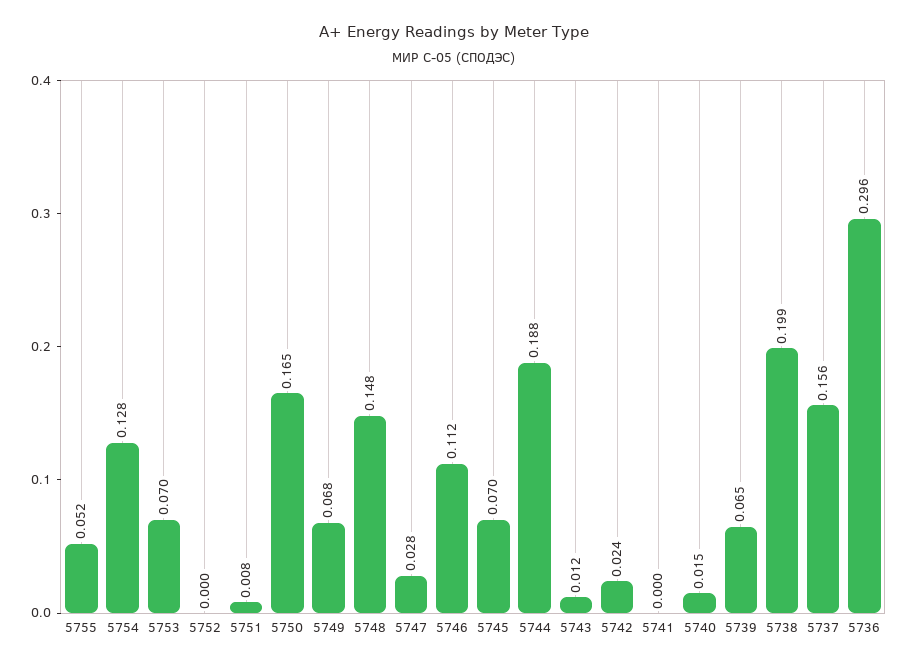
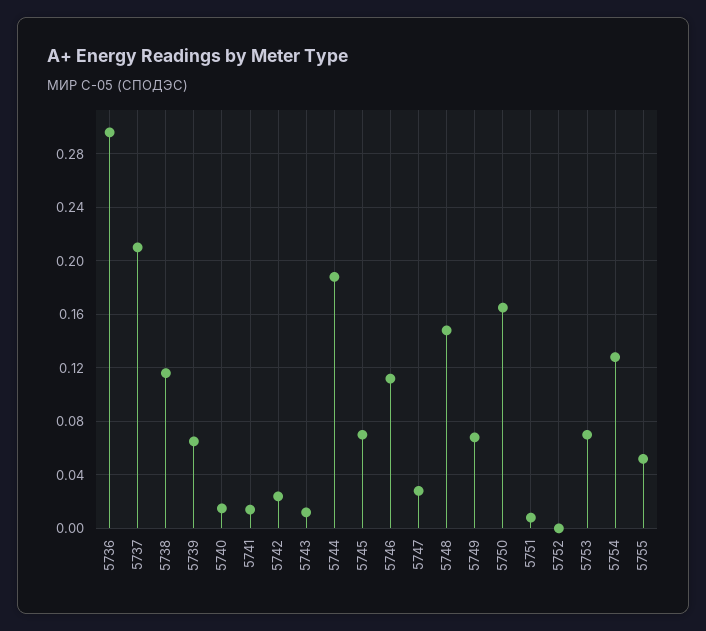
5741: 0 -> 0.015
5738: 0.199 -> 0.115
5737: 0.156 -> 0.21

